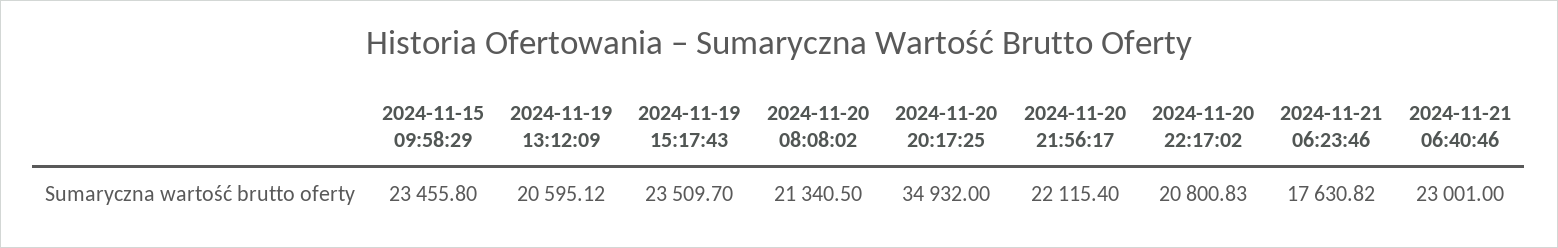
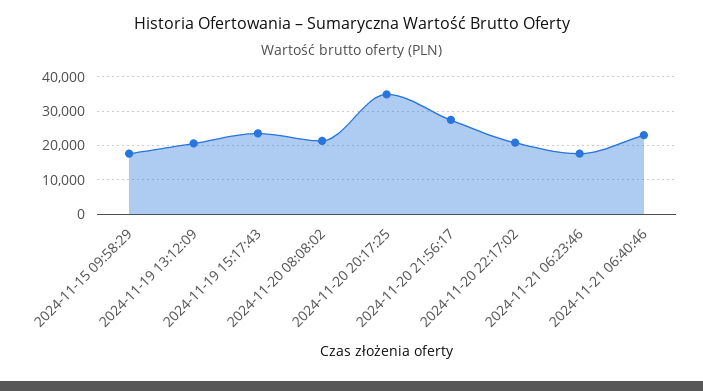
2024-11-15 09:58:29: 23455.8 -> 18000
2024-11-20 21:56:17: 22115.4 -> 28000

